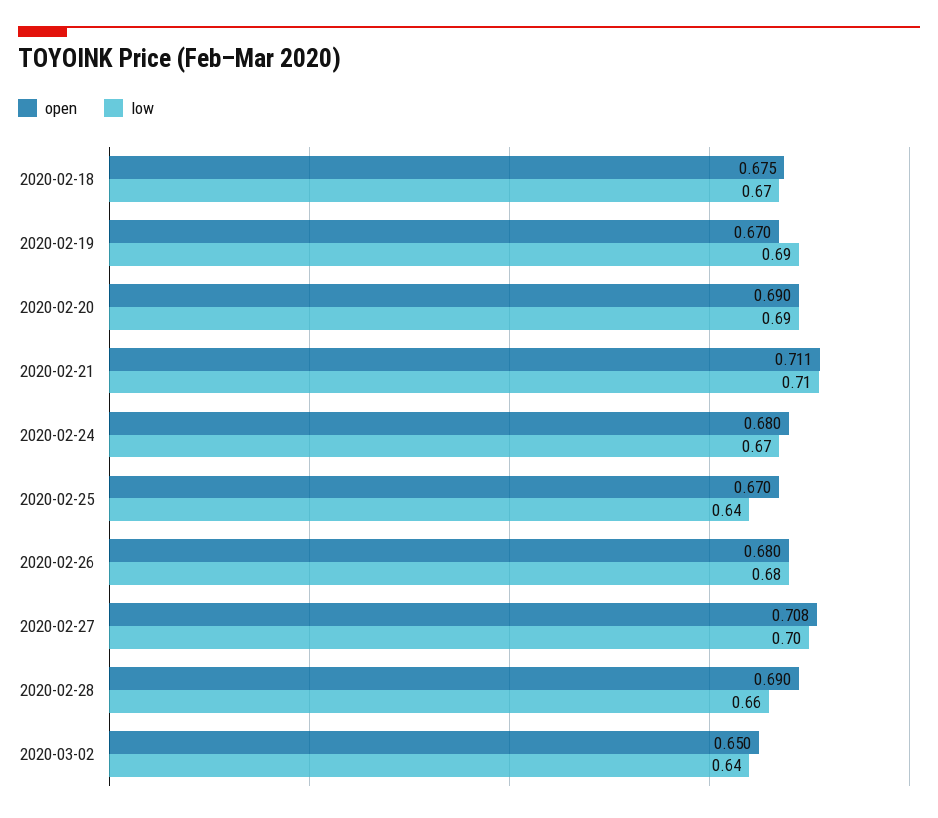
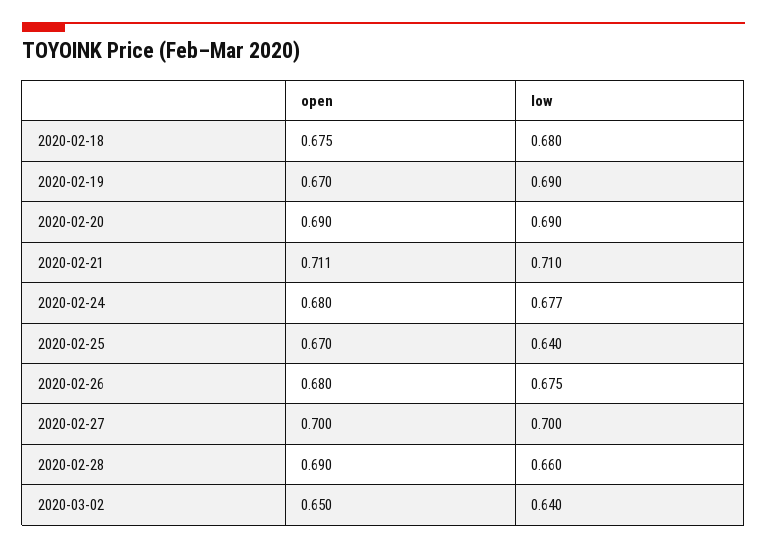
low, 2020-02-18: 0.67 -> 0.68
low, 2020-02-24: 0.67 -> 0.677
low, 2020-02-26: 0.68 -> 0.675
open, 2020-02-27: 0.708 -> 0.7

